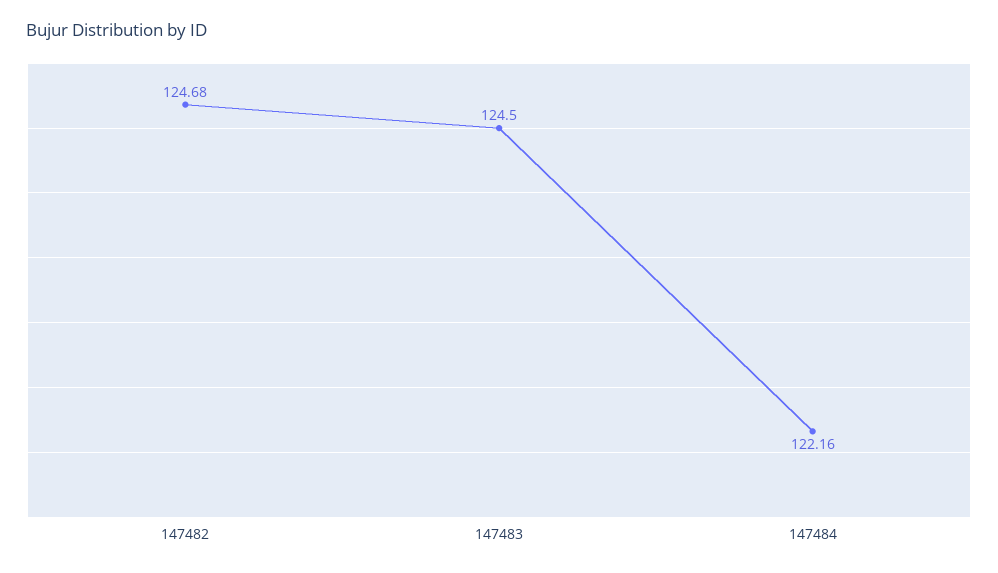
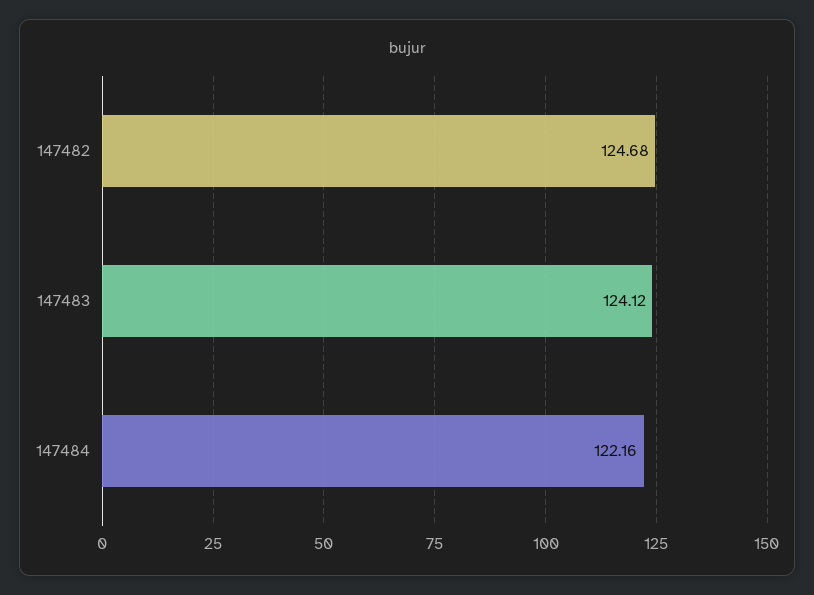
147483: 124.5 -> 124.12

